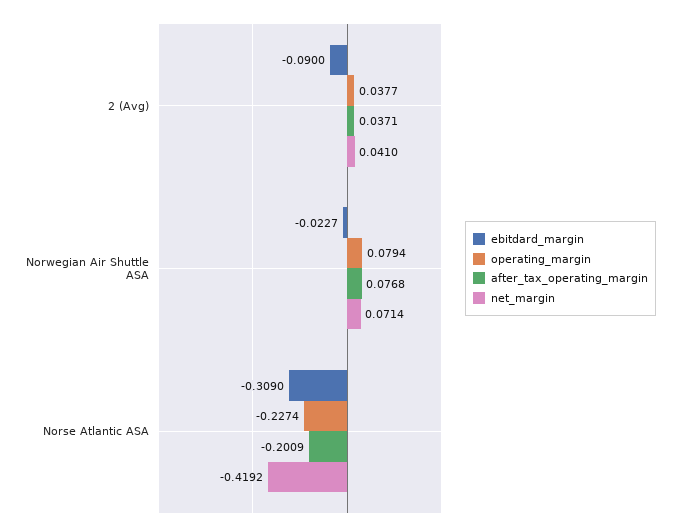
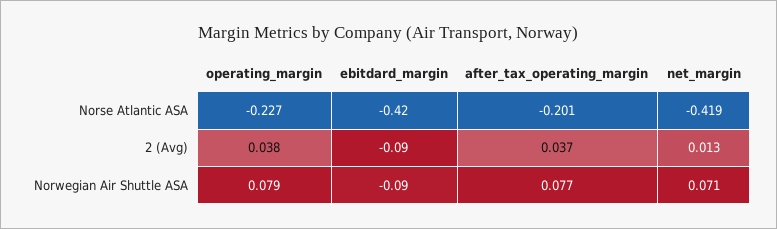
net_margin, 2 (Avg): 0.041 -> 0.013
ebitdard_margin, Norwegian Air Shuttle ASA: -0.0227 -> -0.09
ebitdard_margin, Norse Atlantic ASA: -0.309 -> -0.42

